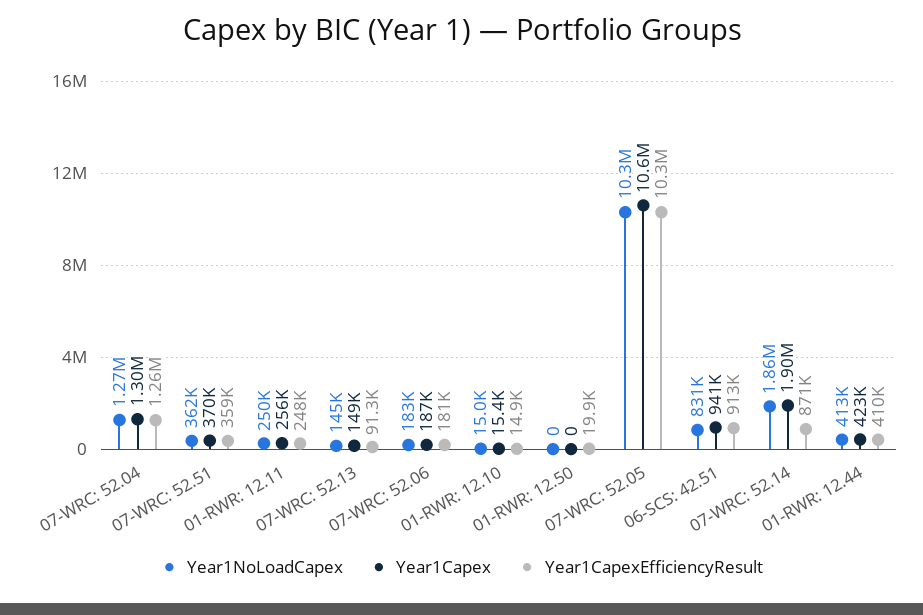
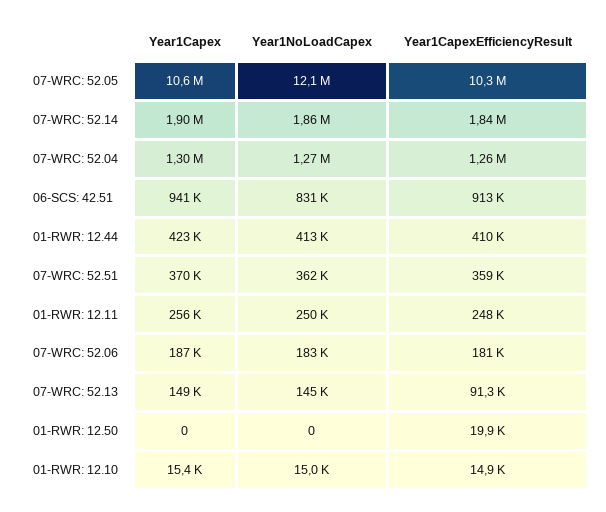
Year1NoLoadCapex, 07-WRC: 52.05: 10300000 -> 12100000
Year1CapexEfficiencyResult, 07-WRC: 52.14: 871000 -> 1840000

